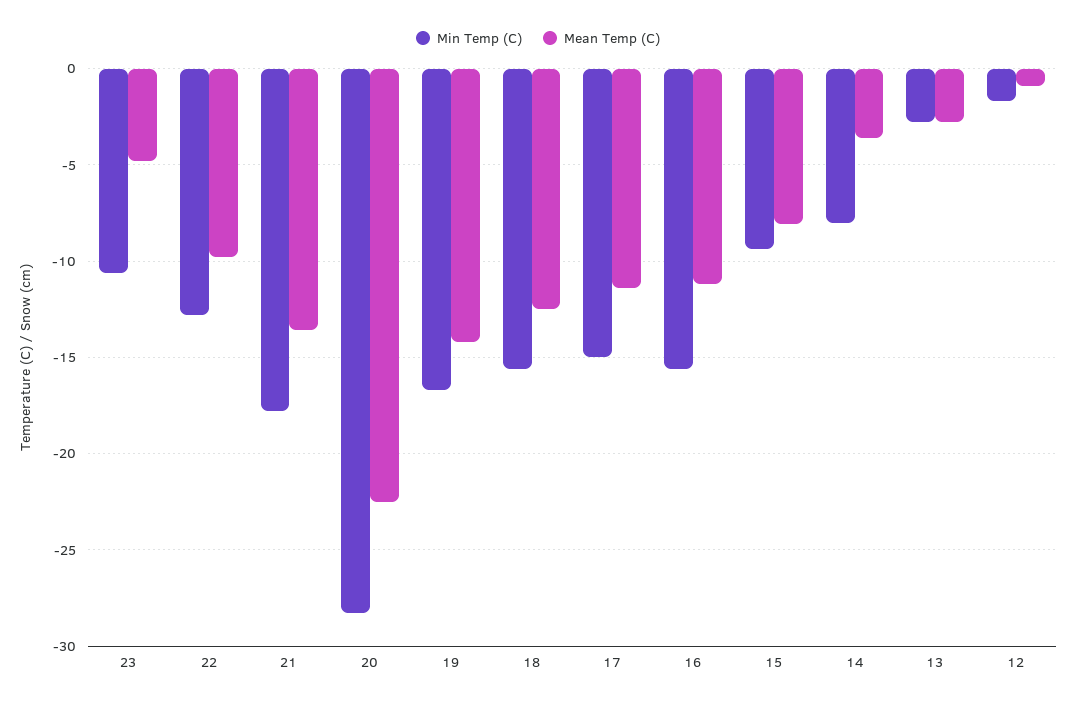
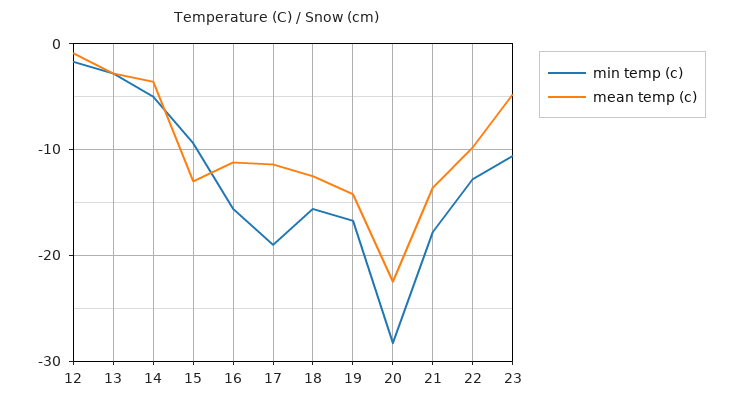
Min Temp (C), 17: -15 -> -19
Mean Temp (C), 15: -8 -> -13
Min Temp (C), 14: -8 -> -5

